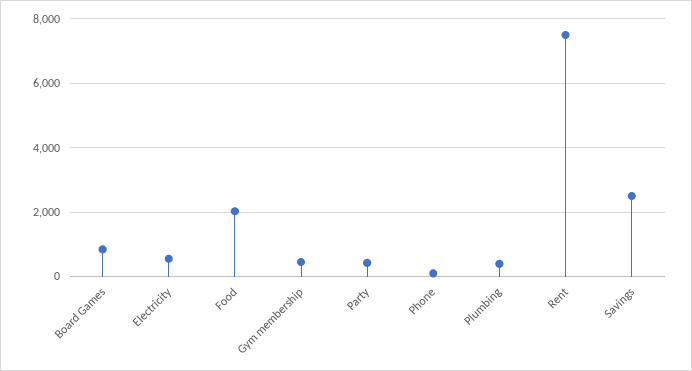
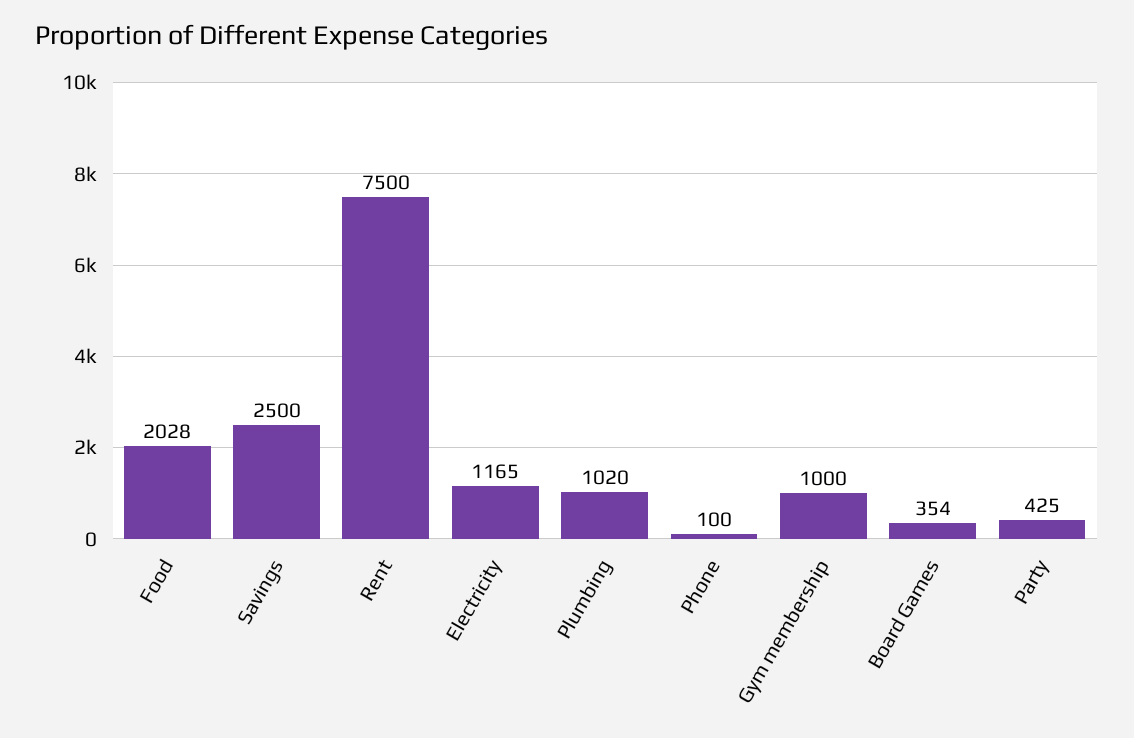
Board Games: 800 -> 354
Electricity: 600 -> 1165
Gym membership: 400 -> 1000
Plumbing: 400 -> 1020

